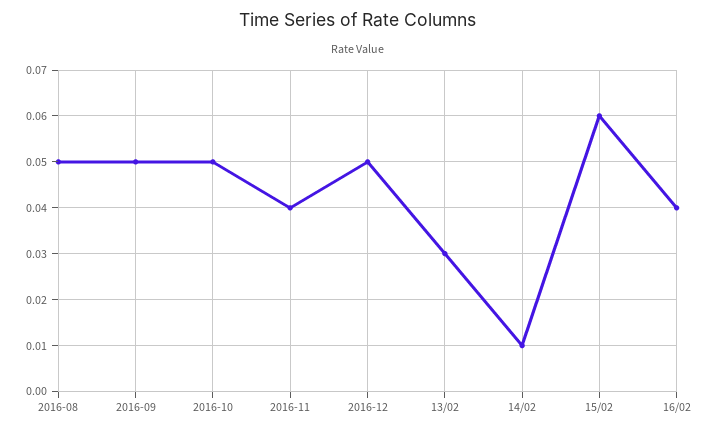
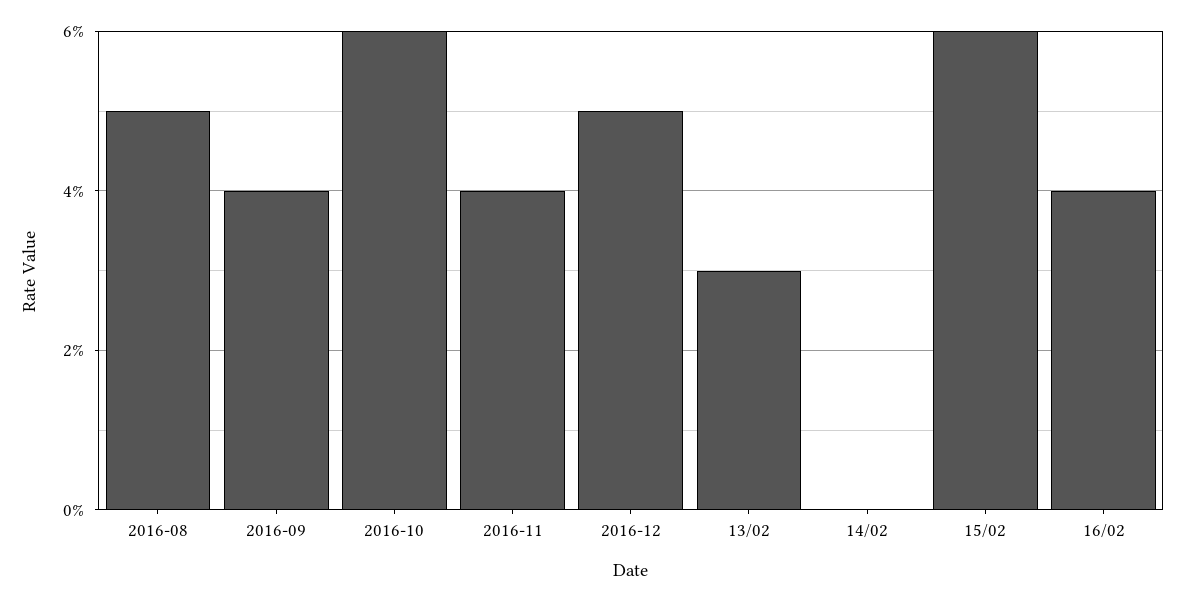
2016-09: 0.05 -> 0.04
2016-10: 0.05 -> 0.06
14/02: 0.01 -> 0

